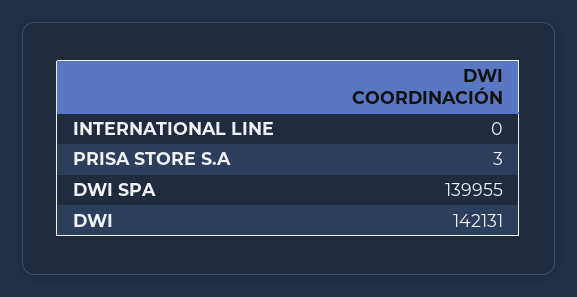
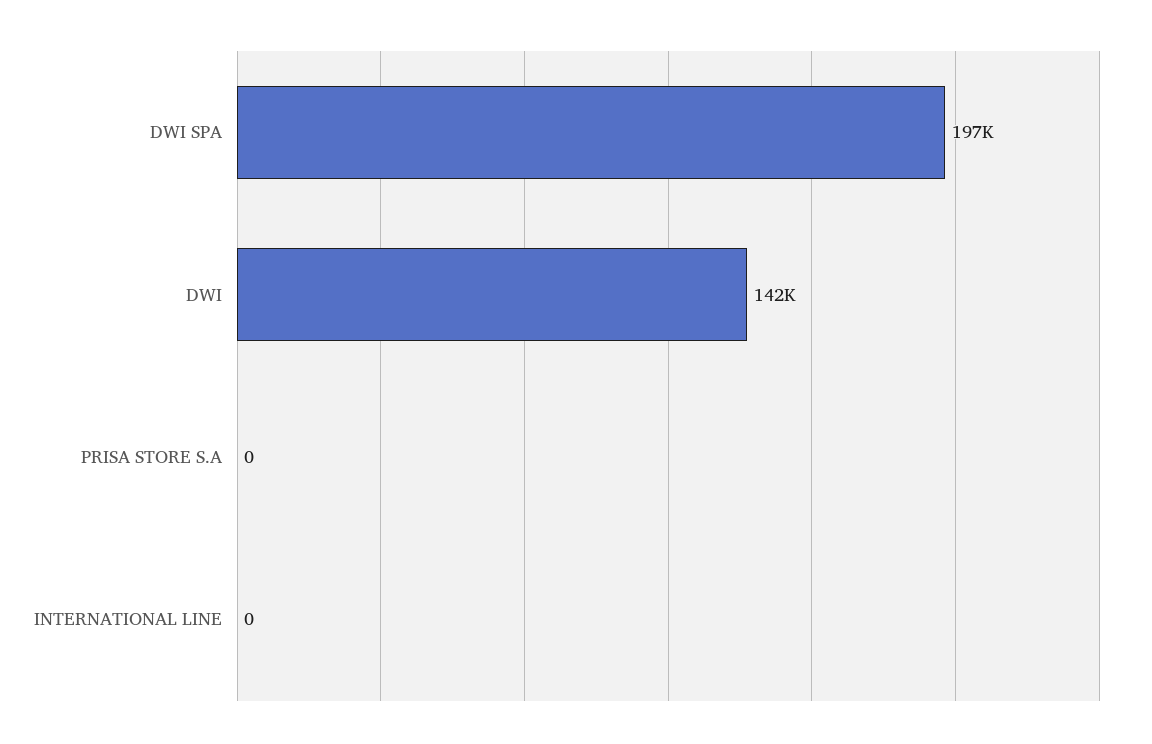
PRISA STORE S.A: 3 -> 0
DWI SPA: 139955 -> 197000

